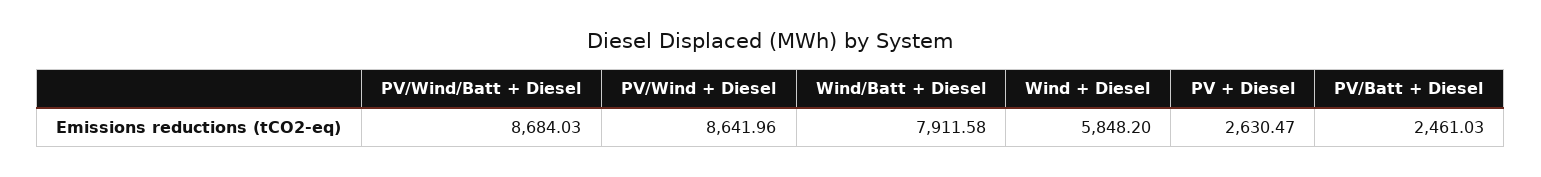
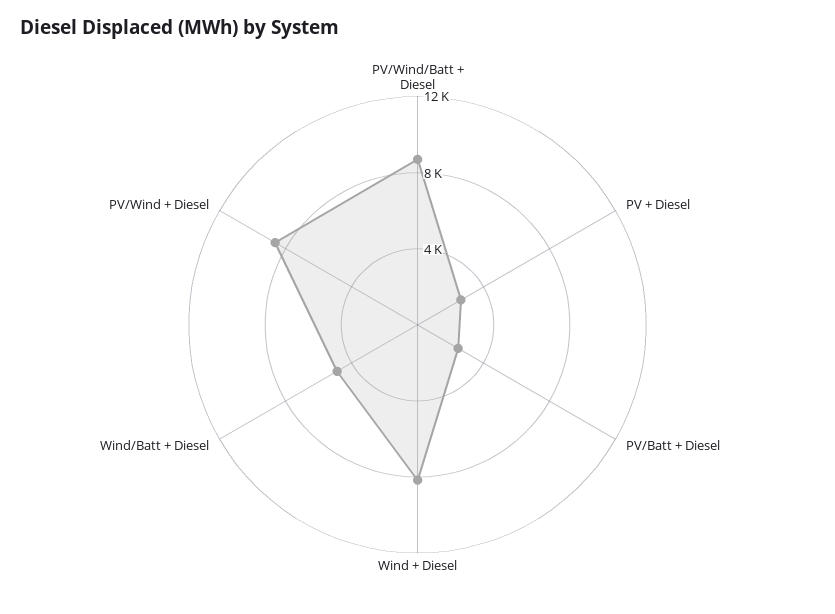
Wind/Batt + Diesel: 7911.58 -> 5000
Wind + Diesel: 5848.2 -> 8000

